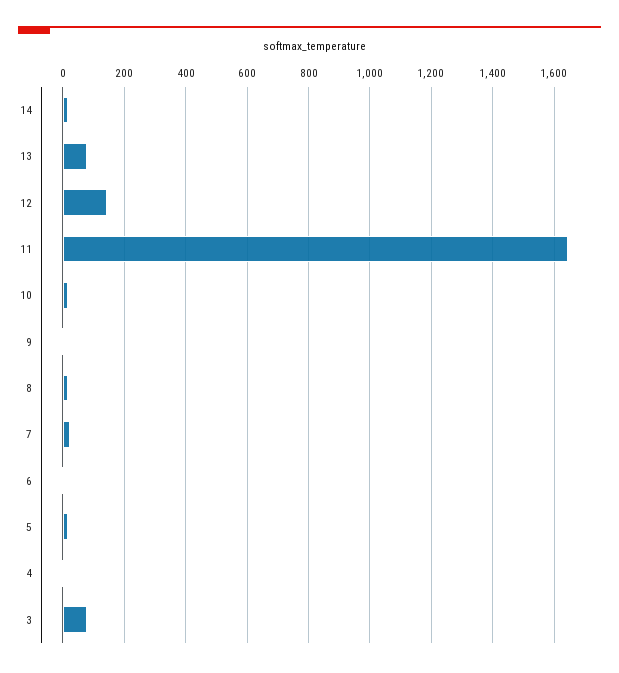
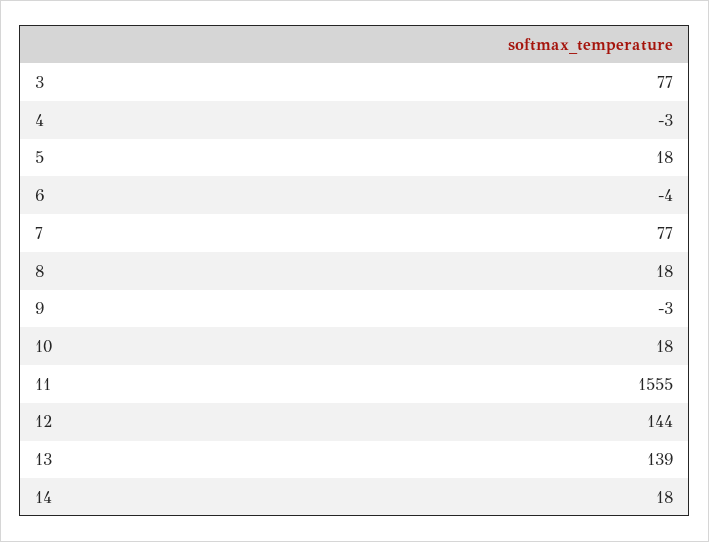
13: 80 -> 139
11: 1640 -> 1555
7: 20 -> 77

